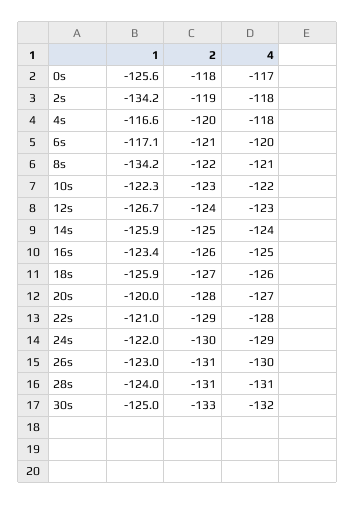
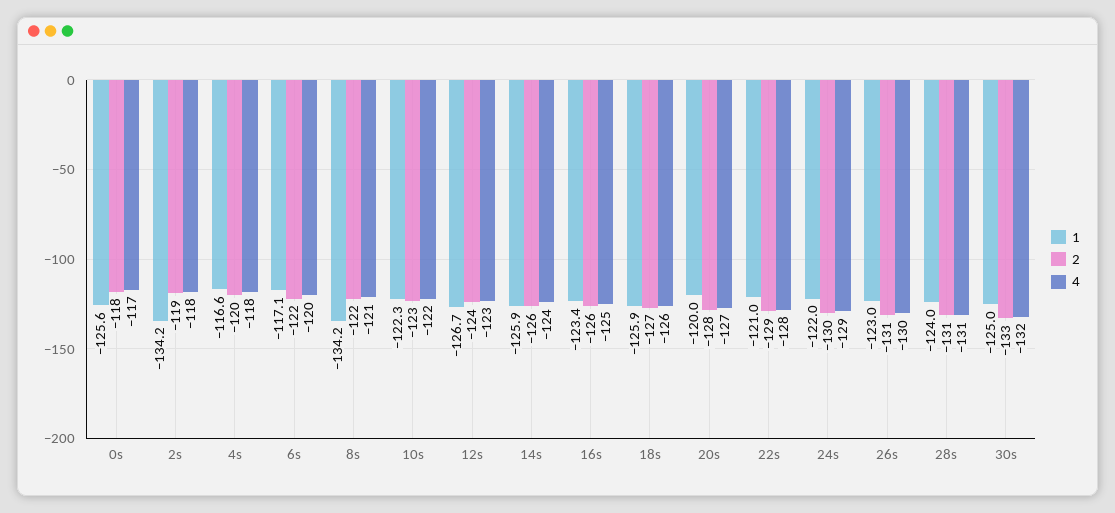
2, 6s: -121 -> -122
2, 14s: -125 -> -126

